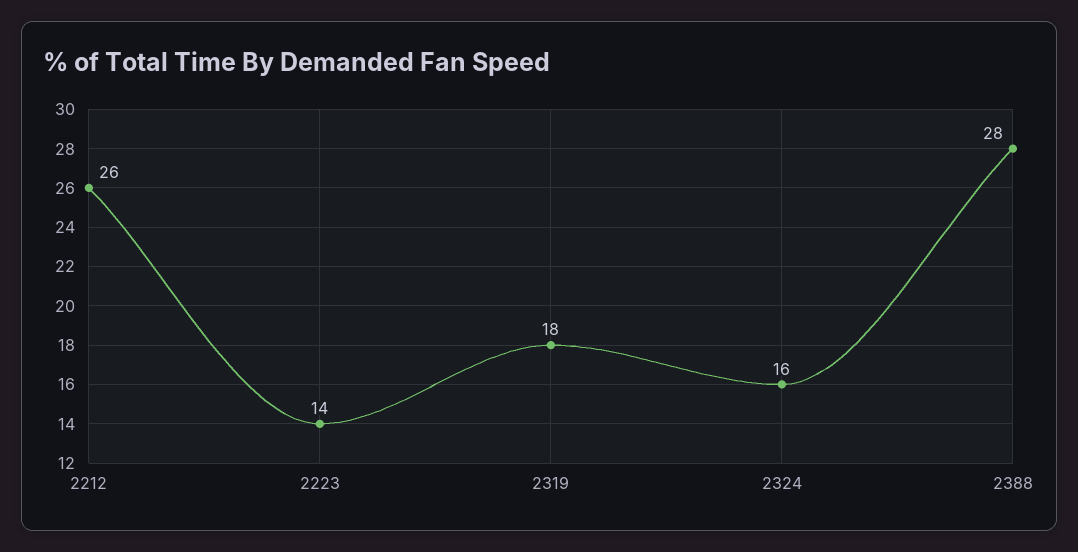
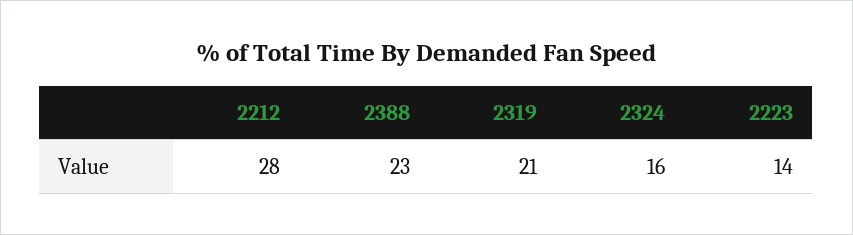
2212: 26 -> 28
2319: 18 -> 21
2388: 28 -> 23

